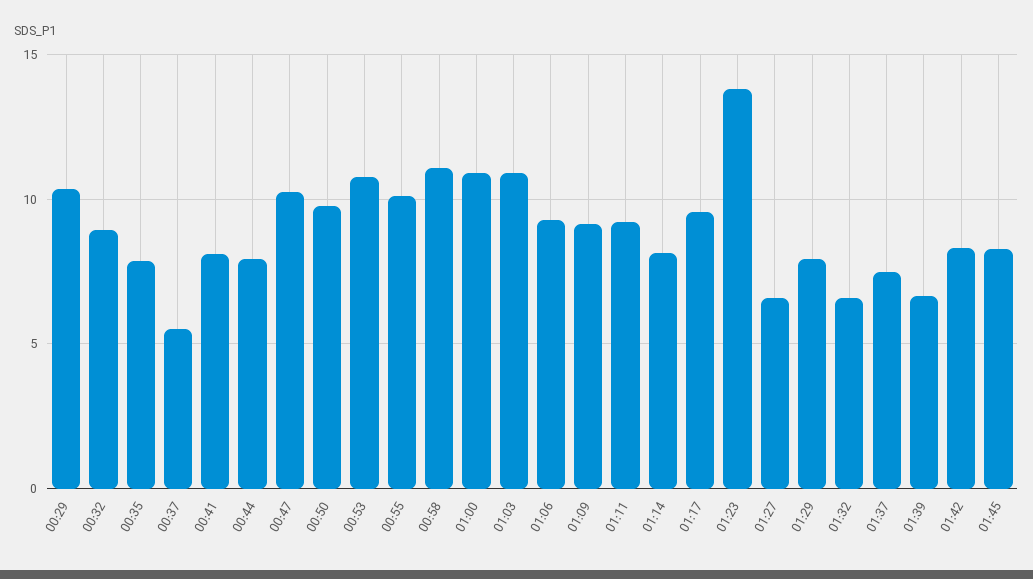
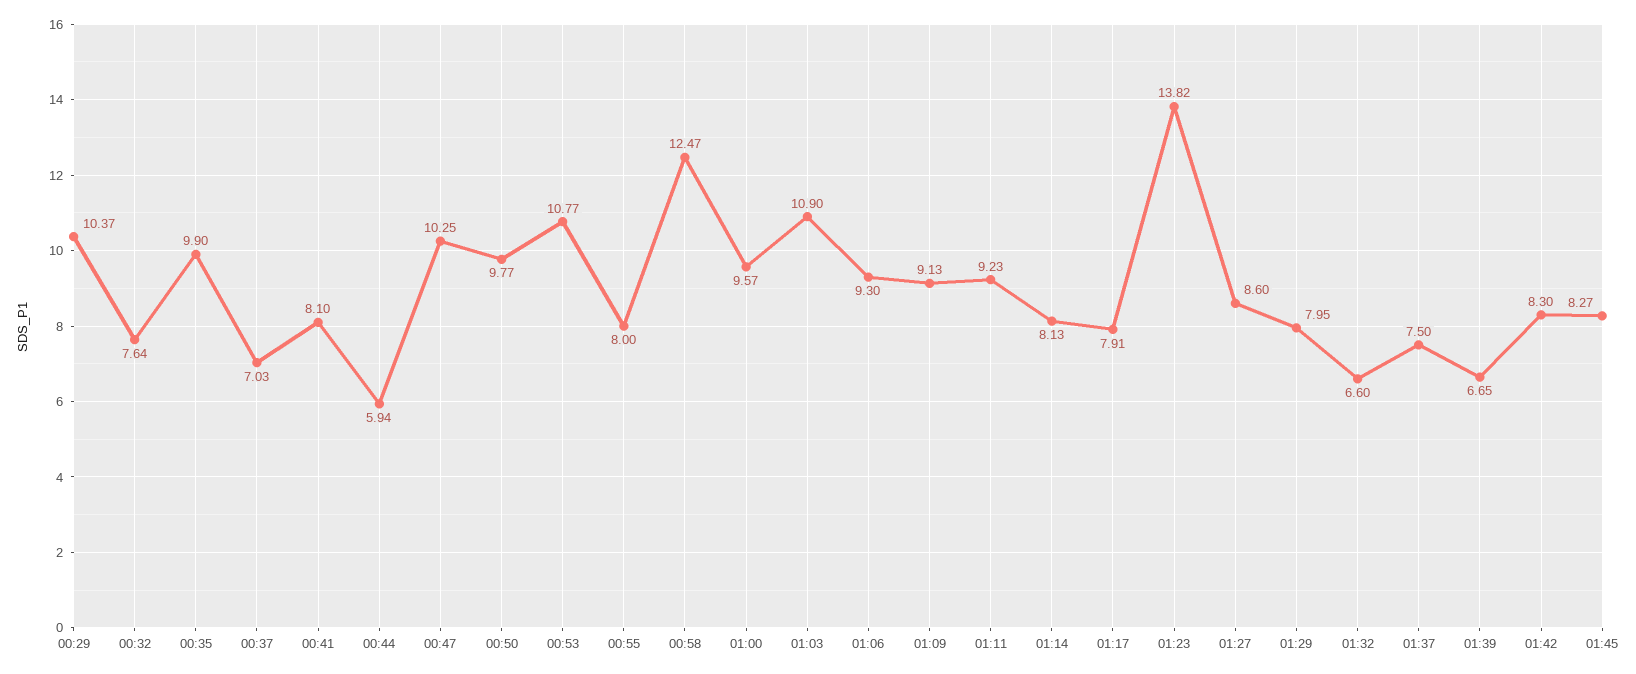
00:32: 9 -> 7.64
00:35: 8 -> 9.9
00:37: 5.5 -> 7.03
00:44: 8 -> 5.94
00:55: 10 -> 8
00:58: 11 -> 12.47
01:00: 11 -> 9.57
01:17: 9.5 -> 7.91
01:27: 6.5 -> 8.6

